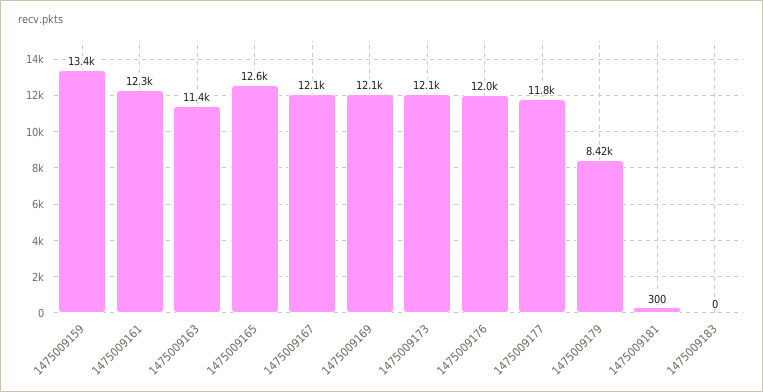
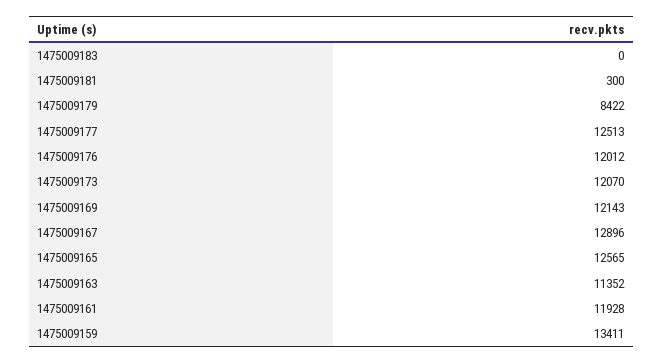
1475009161: 12300 -> 11928
1475009167: 12100 -> 12896
1475009177: 11800 -> 12513

